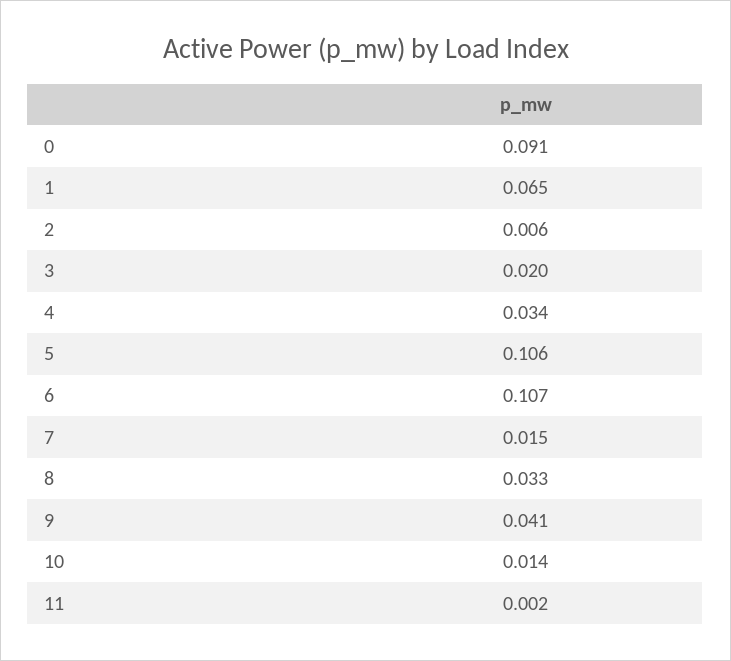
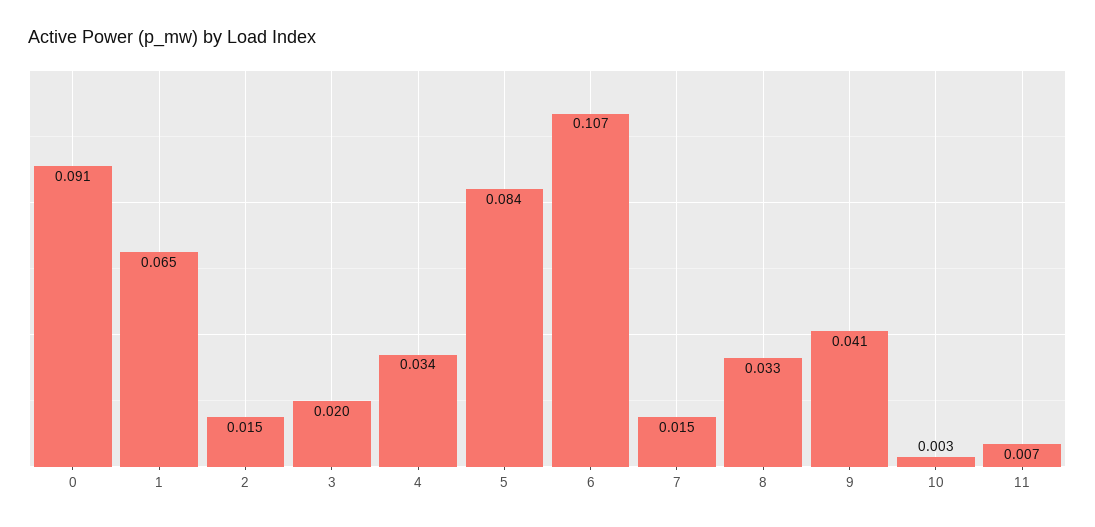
2: 0.006 -> 0.015
5: 0.106 -> 0.084
10: 0.014 -> 0.003
11: 0.002 -> 0.007

